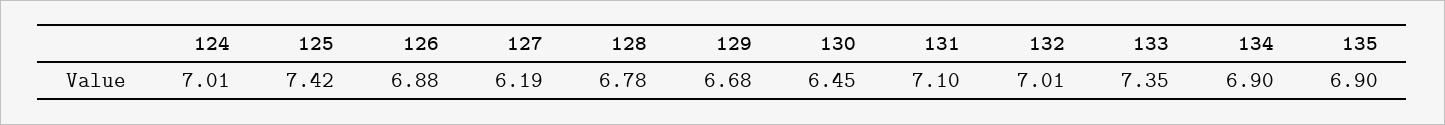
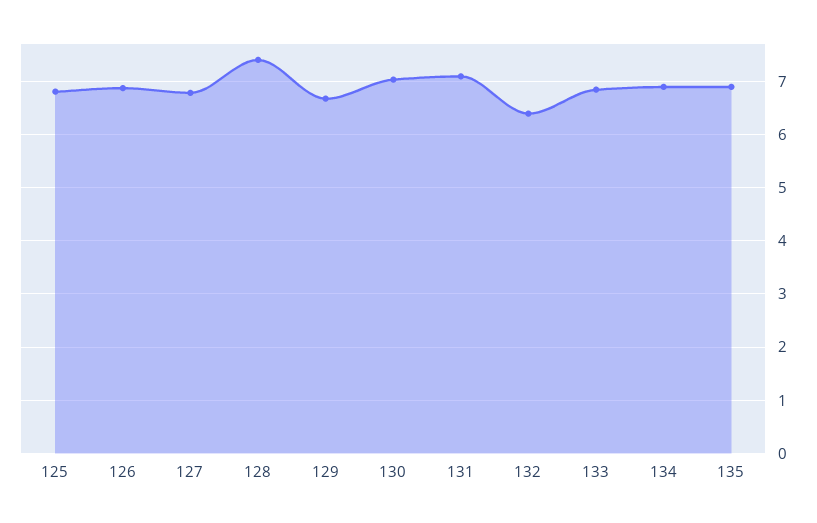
124: 7.01 -> none
125: 7.42 -> 6.8
127: 6.19 -> 6.8
128: 6.78 -> 7.4
130: 6.45 -> 7
132: 7.01 -> 6.4
133: 7.35 -> 6.8

